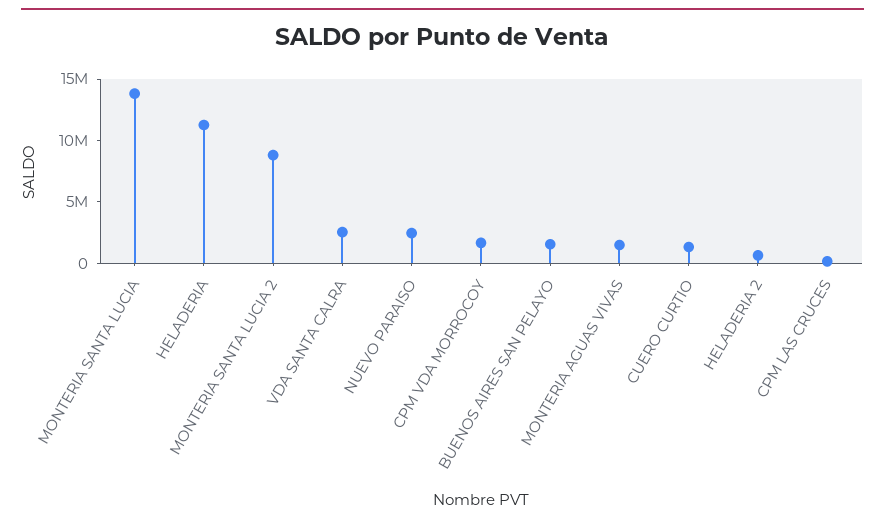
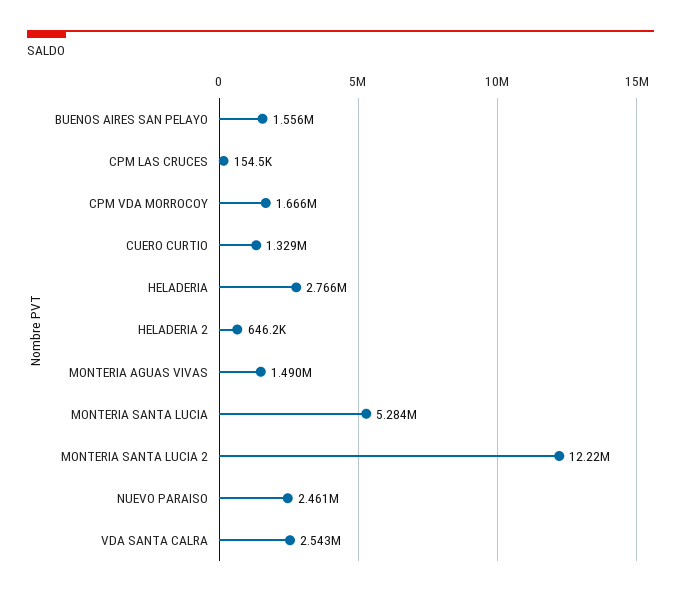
MONTERIA SANTA LUCIA: 14000000 -> 5284000
HELADERIA: 11000000 -> 2766000
MONTERIA SANTA LUCIA 2: 9000000 -> 12220000

